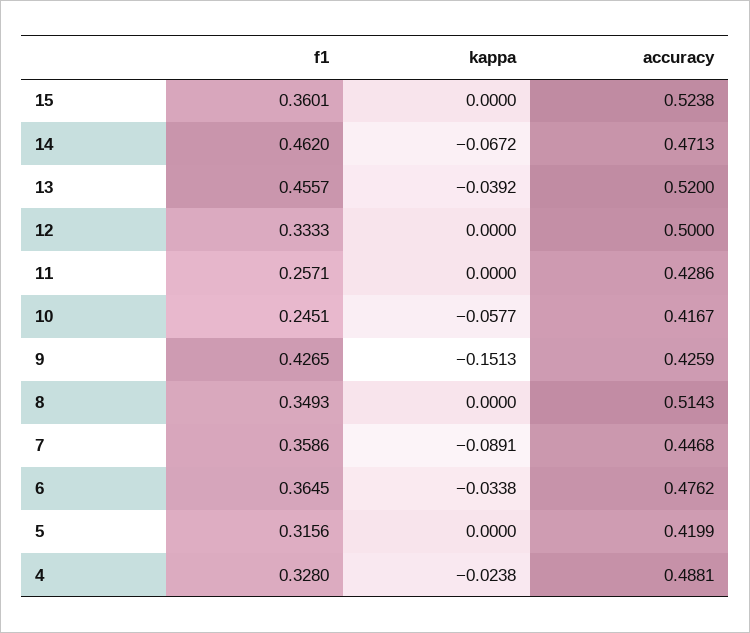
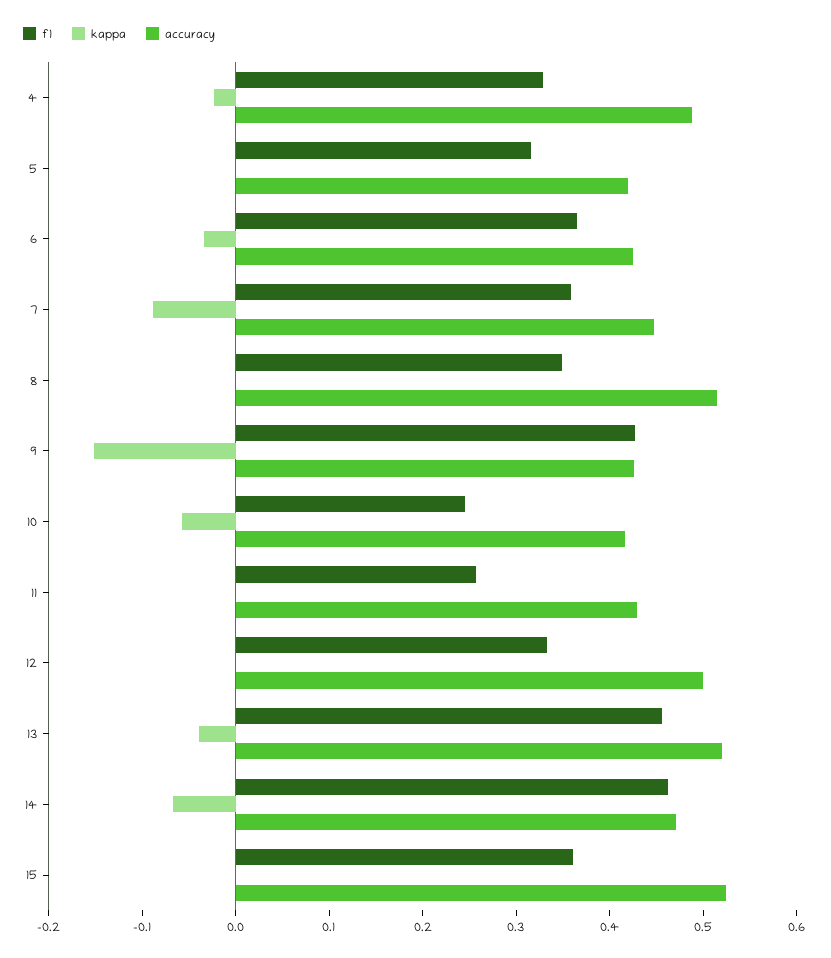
accuracy, 6: 0.4762 -> 0.42

